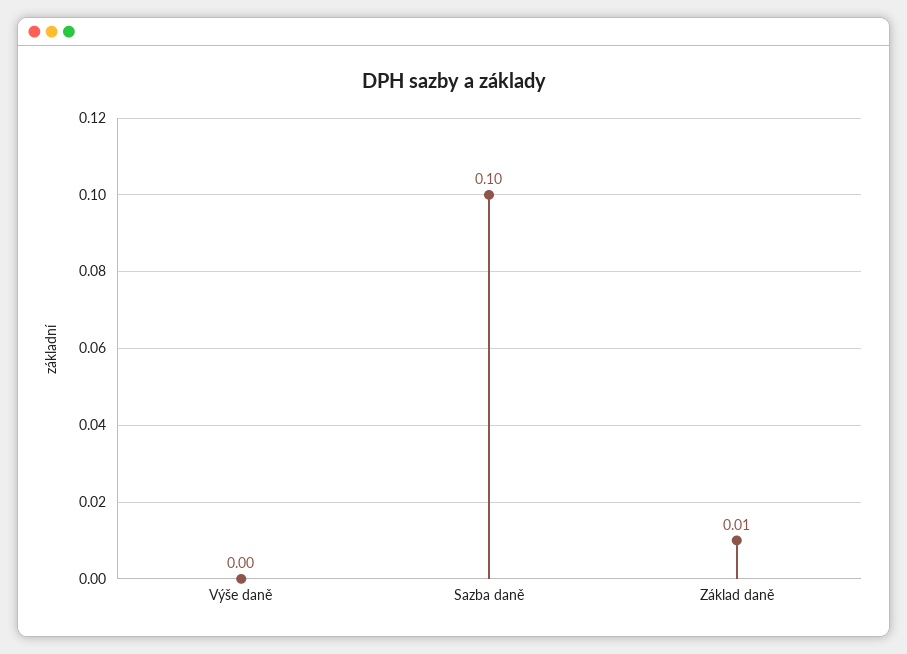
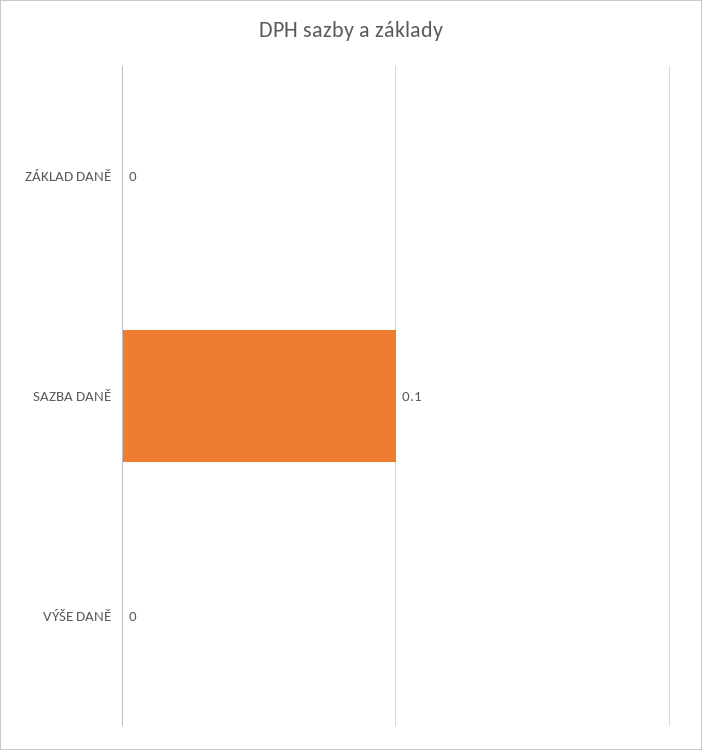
Základ daně: 0.01 -> 0

